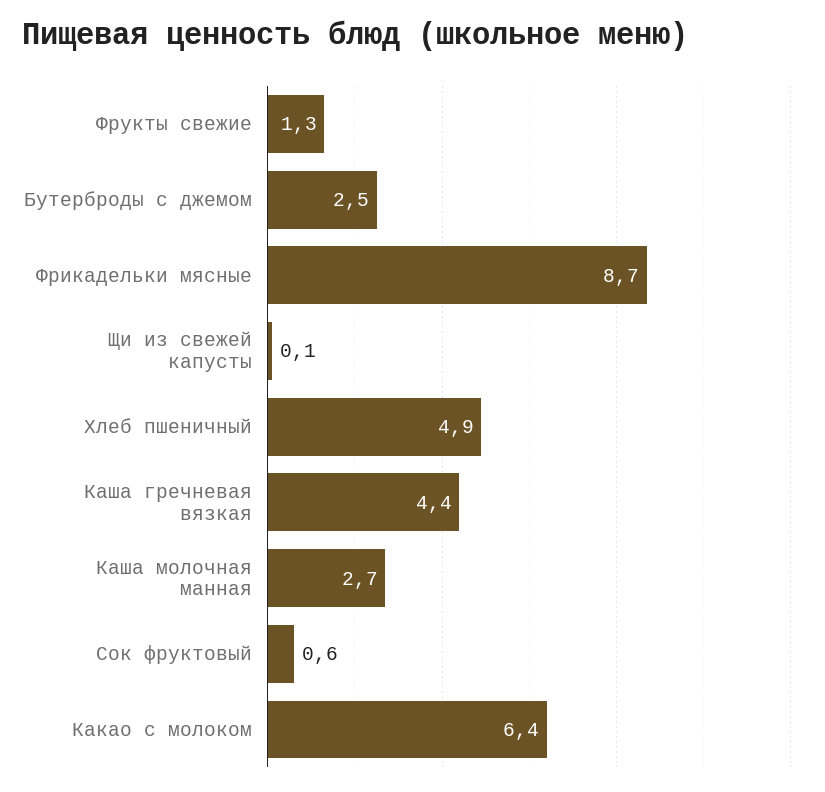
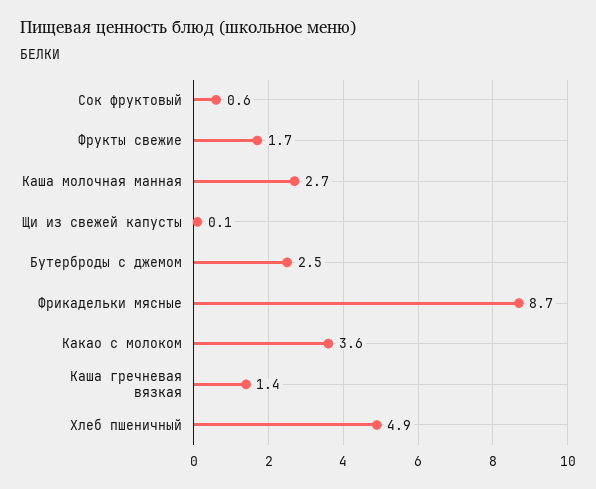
Фрукты свежие: 1.3 -> 1.7
Каша гречневая вязкая: 4.4 -> 1.4
Какао с молоком: 6.4 -> 3.6

